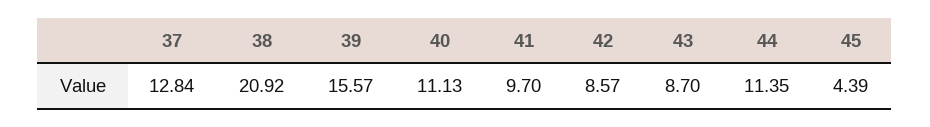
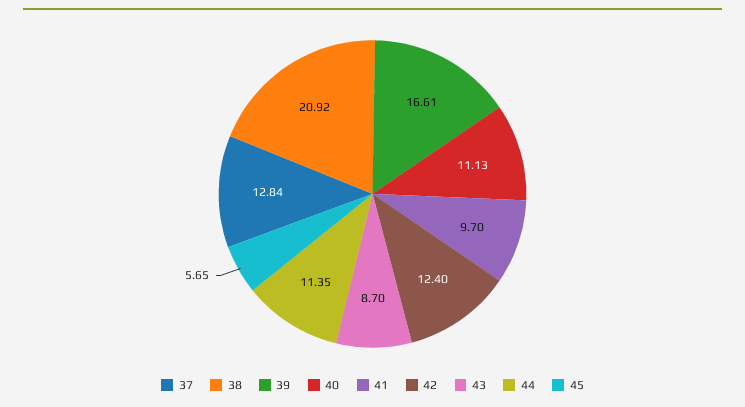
39: 15.57 -> 16.61
42: 8.57 -> 12.4
45: 4.39 -> 5.65

